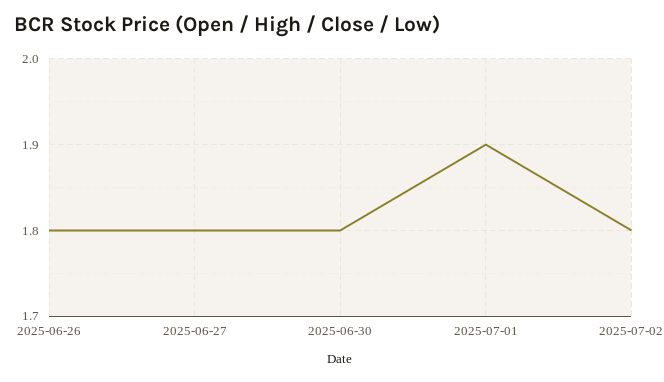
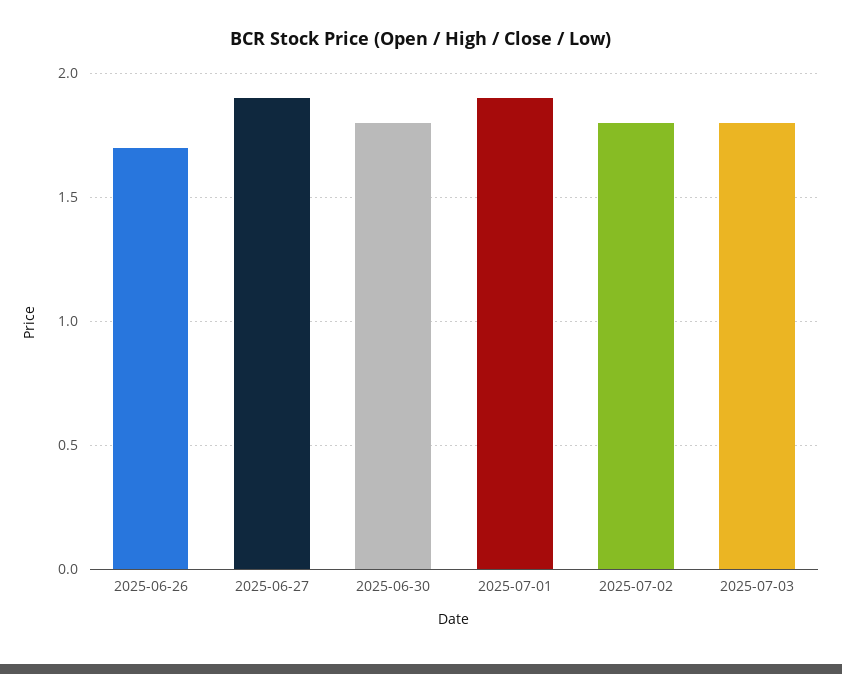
2025-06-26: 1.8 -> 1.7
2025-06-27: 1.8 -> 1.9
2025-07-03: none -> 1.8

